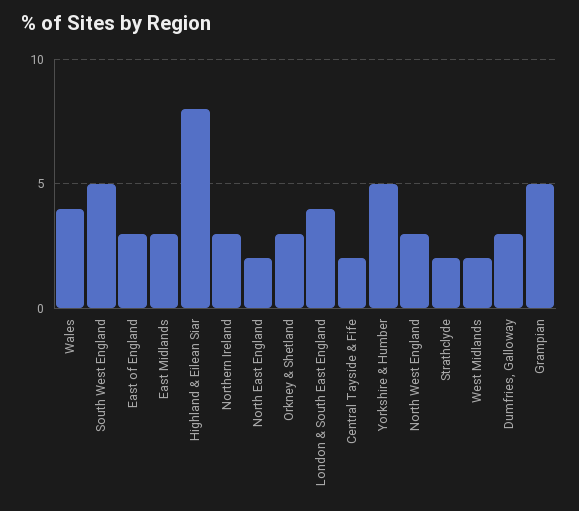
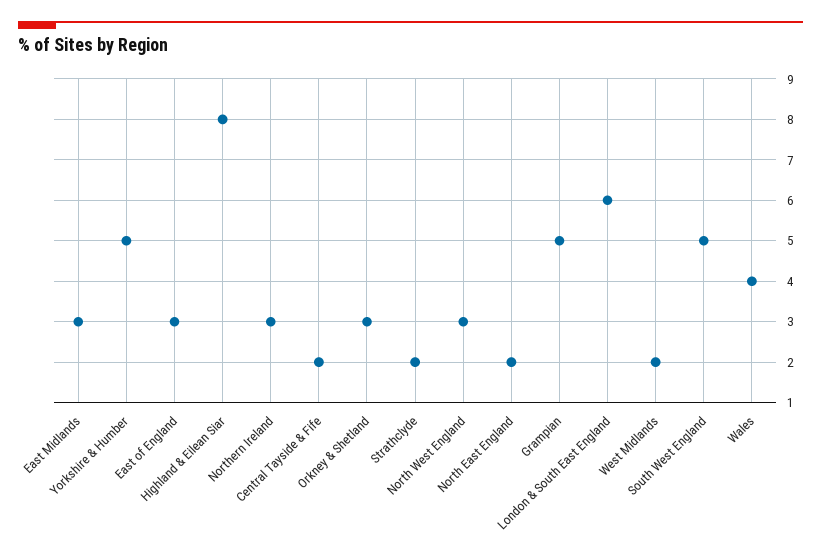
London & South East England: 4 -> 6
Dumfries, Galloway: 3 -> none

